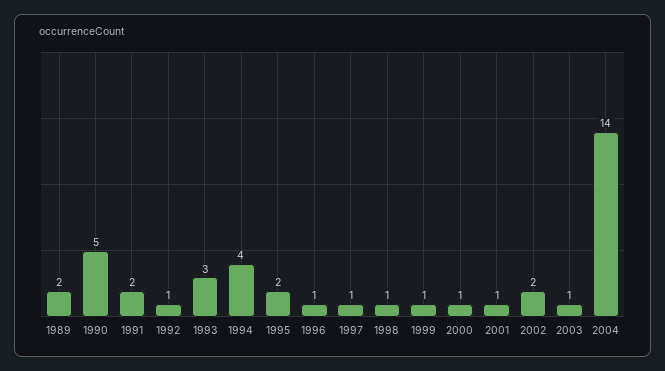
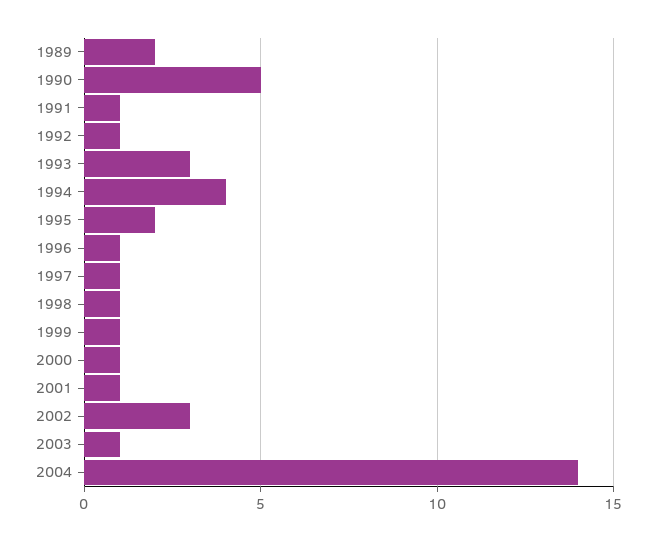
1991: 2 -> 1
2002: 2 -> 3

